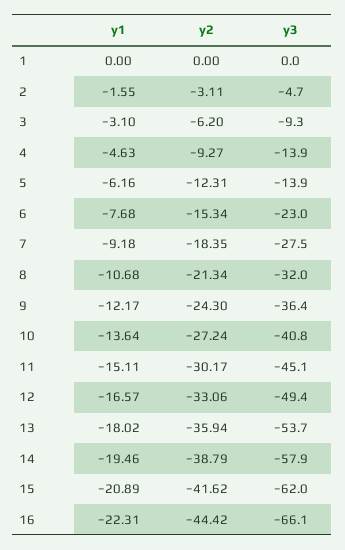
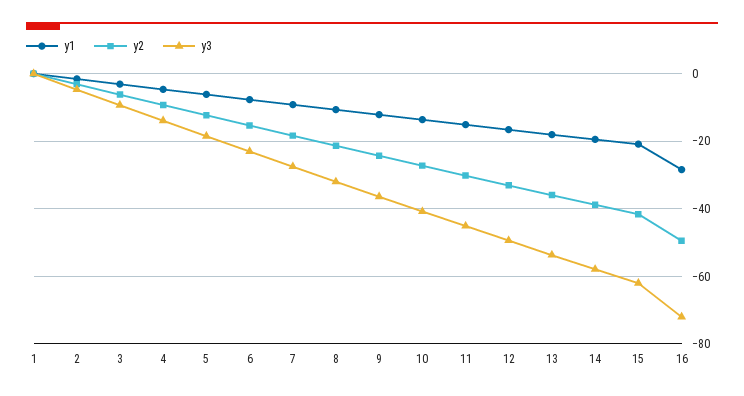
y3, 5: -13.9 -> -18
y1, 16: -22.31 -> -28
y2, 16: -44.42 -> -50
y3, 16: -66.1 -> -72

